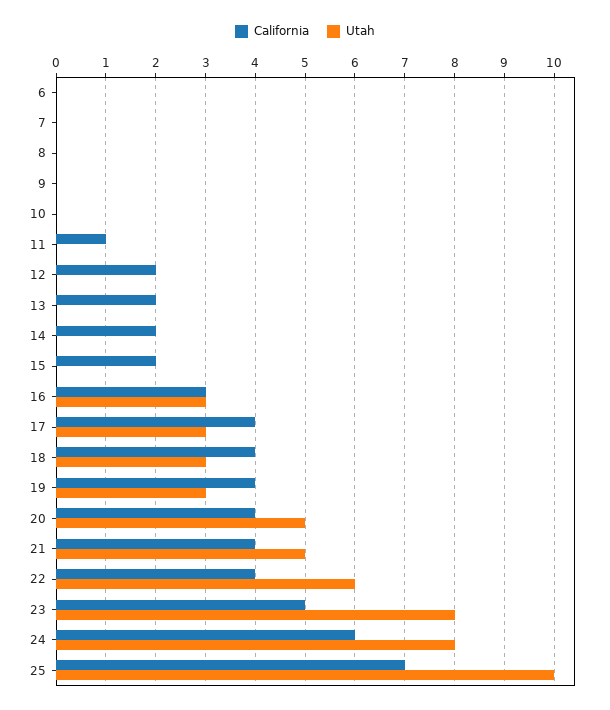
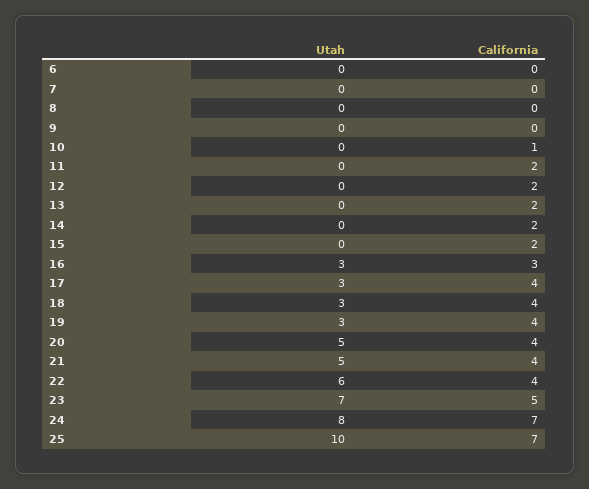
California, 10: 0 -> 1
California, 11: 1 -> 2
Utah, 23: 8 -> 7
California, 24: 6 -> 7

